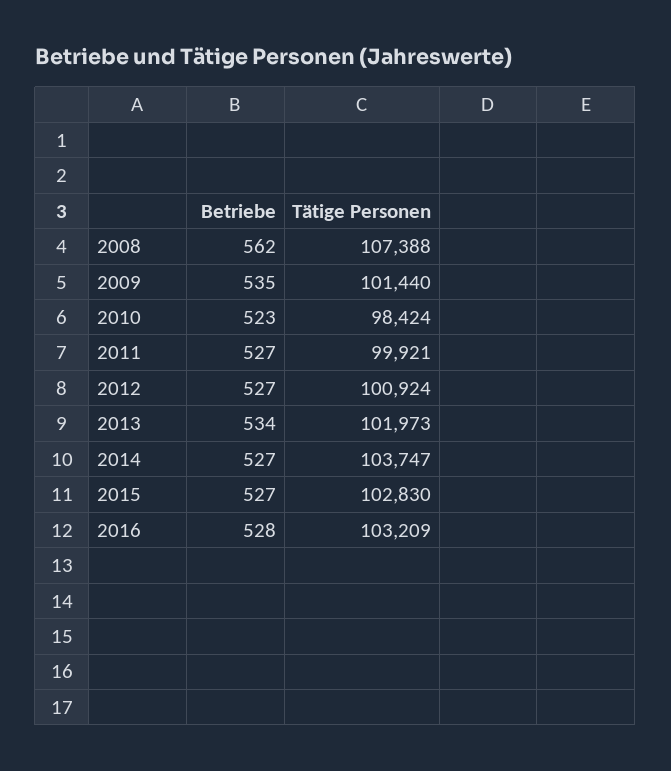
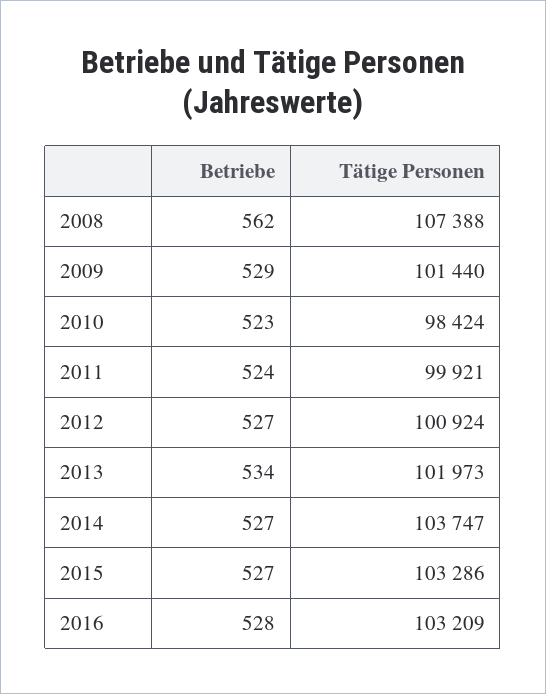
Betriebe, 2009: 535 -> 529
Betriebe, 2011: 527 -> 524
Tätige Personen, 2015: 102830 -> 103286

